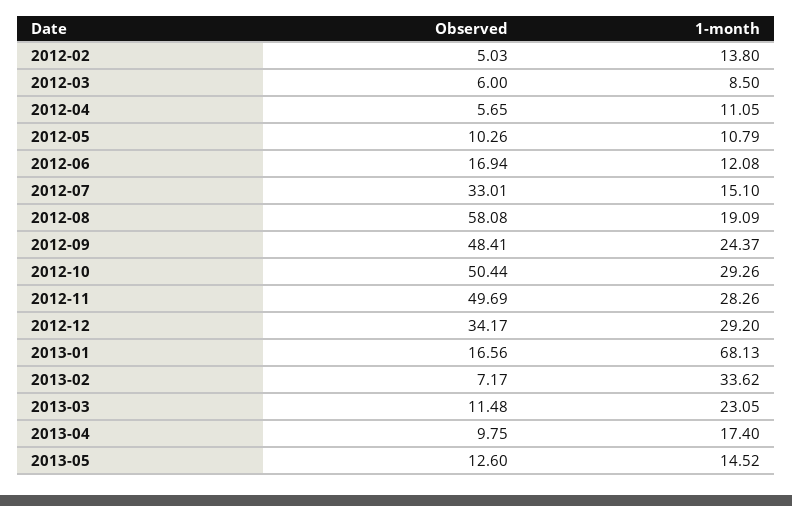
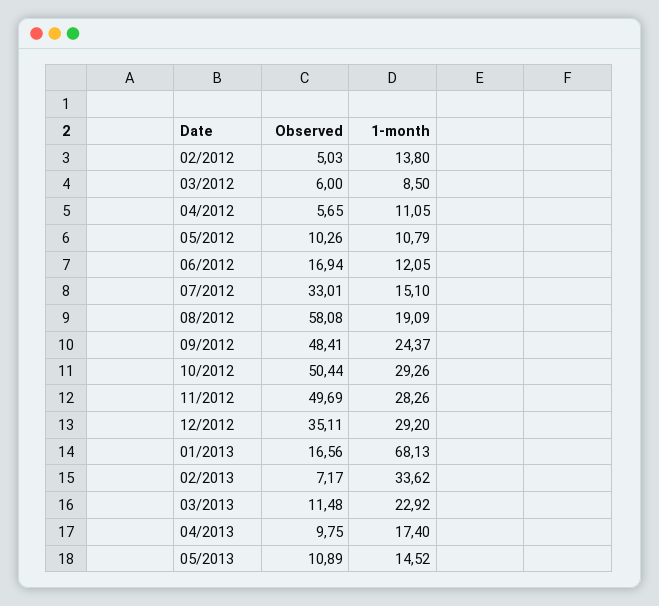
1-month, 2012-06: 12.08 -> 12.05
Observed, 2012-12: 34.17 -> 35.11
1-month, 2013-03: 23.05 -> 22.92
Observed, 2013-05: 12.6 -> 10.89

